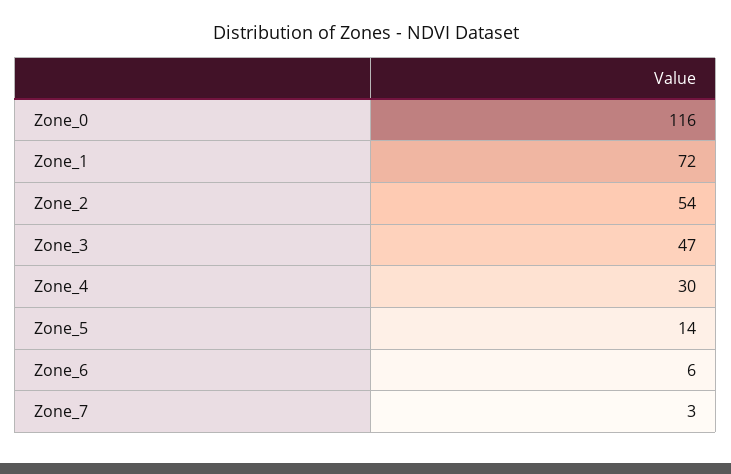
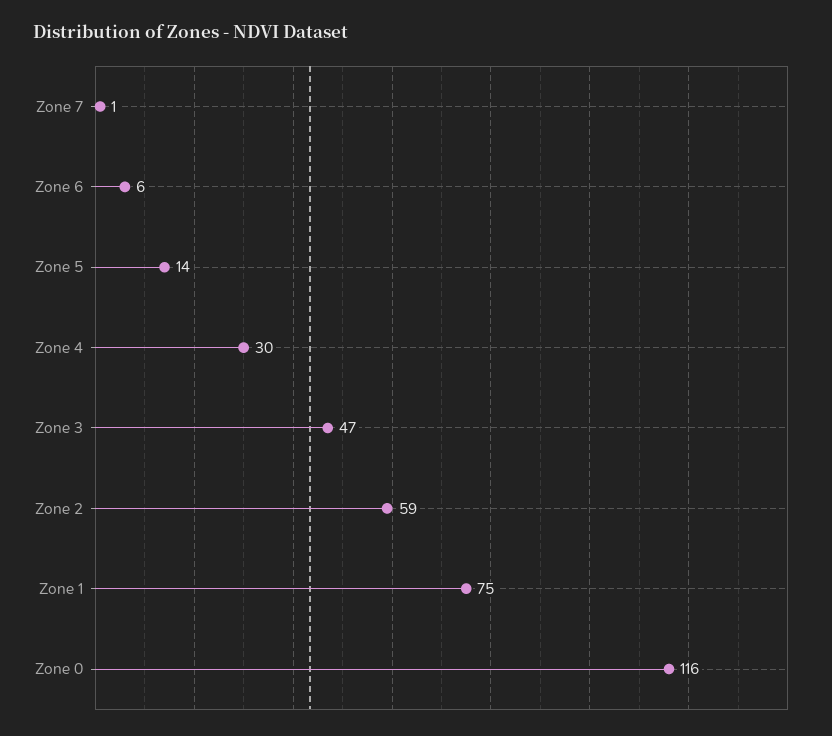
Zone_1: 72 -> 75
Zone_2: 54 -> 59
Zone_7: 3 -> 1

